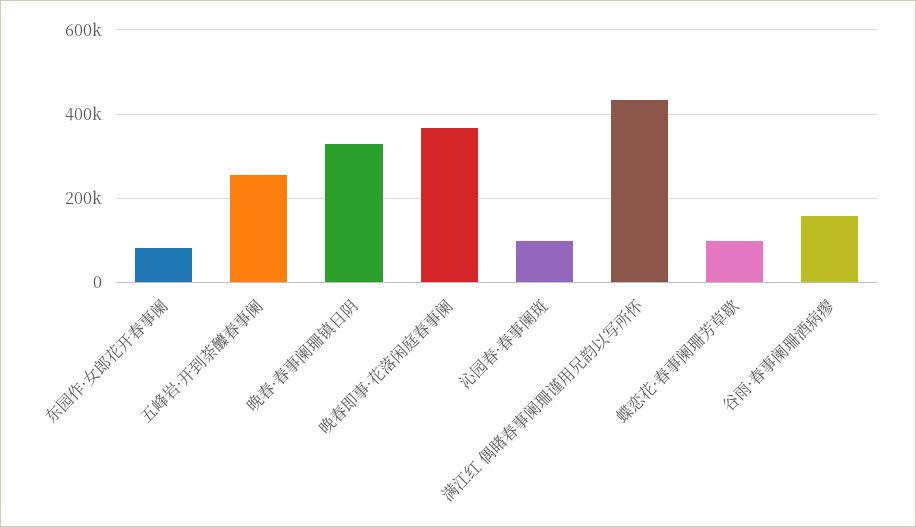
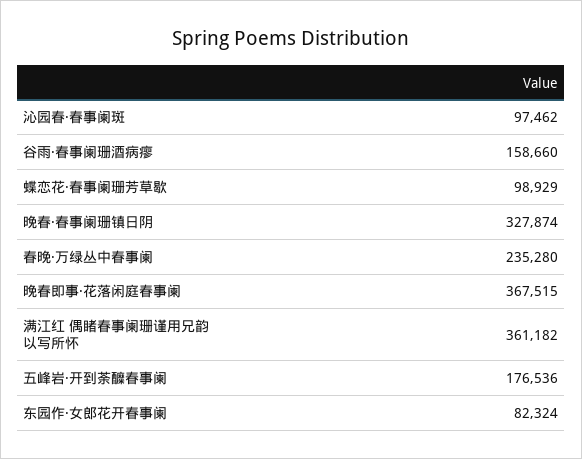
五峰岩·开到荼醾春事阑: 260000 -> 176536
满江红 偶睹春事阑珊谨用兄韵以写所怀: 440000 -> 361182
春晚·万绿丛中春事阑: none -> 235280

